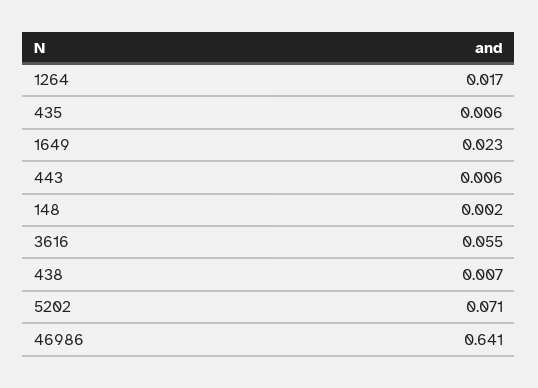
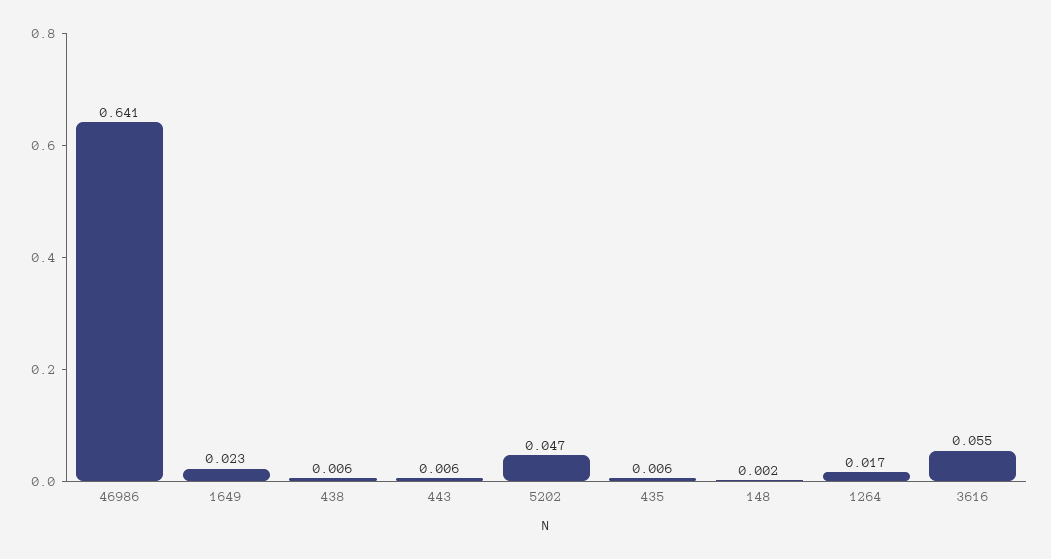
438: 0.007 -> 0.006
5202: 0.071 -> 0.047

